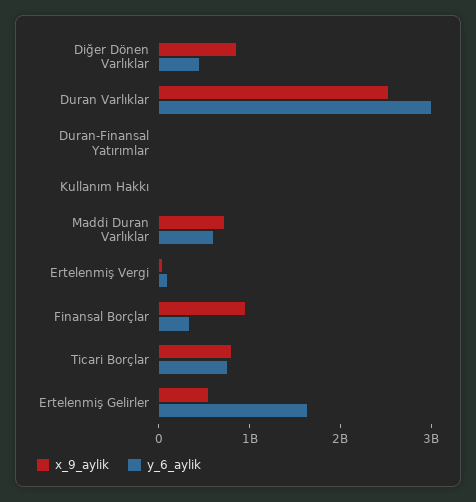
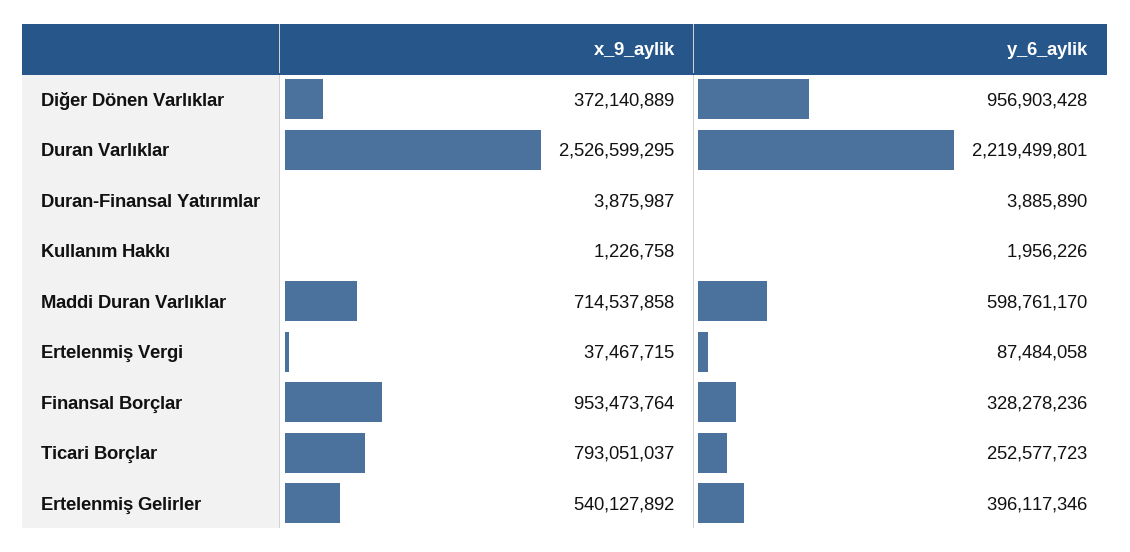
x_9_aylik, Diğer Dönen Varlıklar: 800000000 -> 372140889
y_6_aylik, Diğer Dönen Varlıklar: 400000000 -> 956903428
y_6_aylik, Duran Varlıklar: 3000000000 -> 2219499801
y_6_aylik, Ticari Borçlar: 800000000 -> 252577723
y_6_aylik, Ertelenmiş Gelirler: 1600000000 -> 396117346

